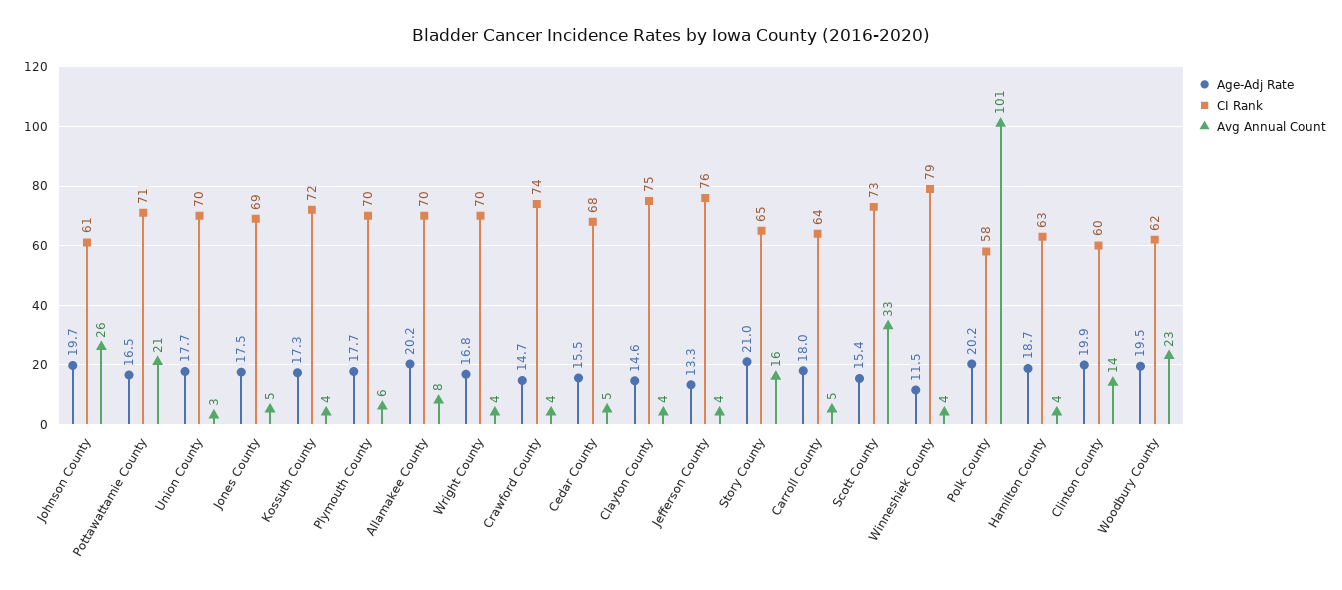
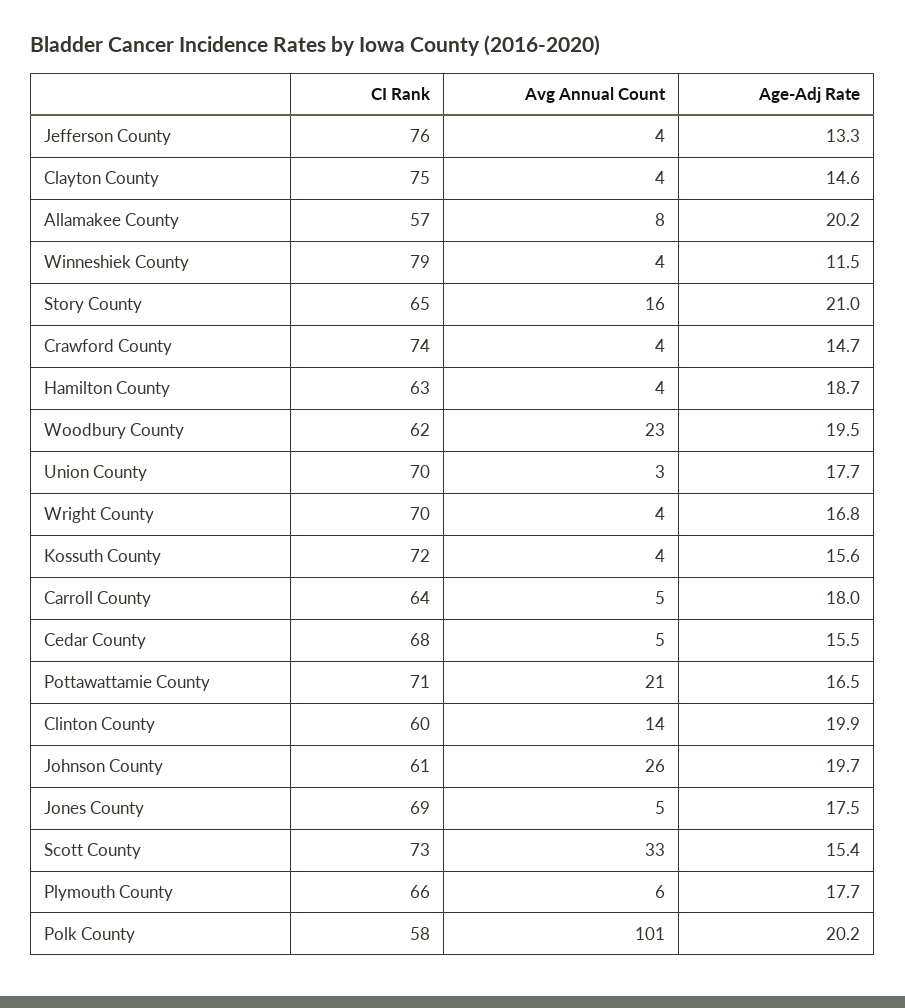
Age-Adj Rate, Kossuth County: 17.3 -> 15.6
CI Rank, Plymouth County: 70 -> 66
CI Rank, Allamakee County: 70 -> 57

